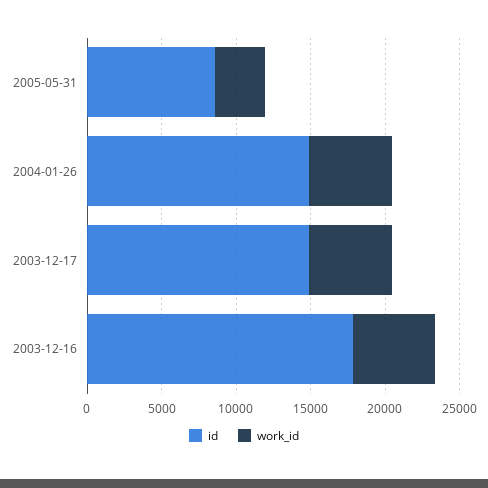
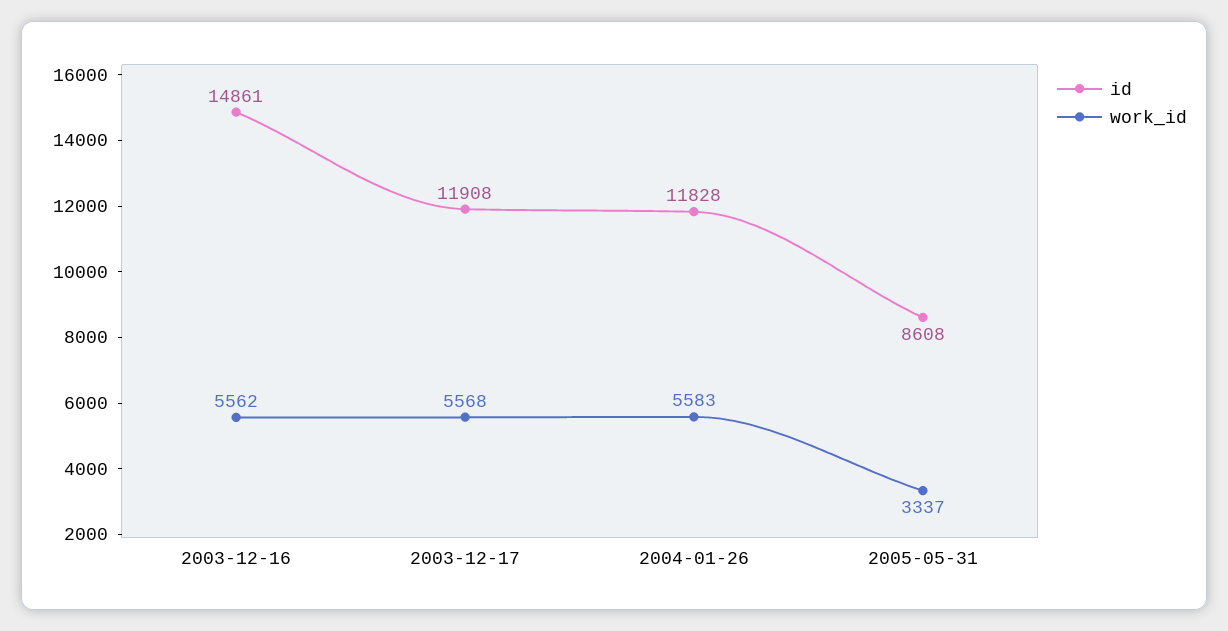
id, 2004-01-26: 15000 -> 11828
id, 2003-12-17: 15000 -> 11908
id, 2003-12-16: 18000 -> 14861

